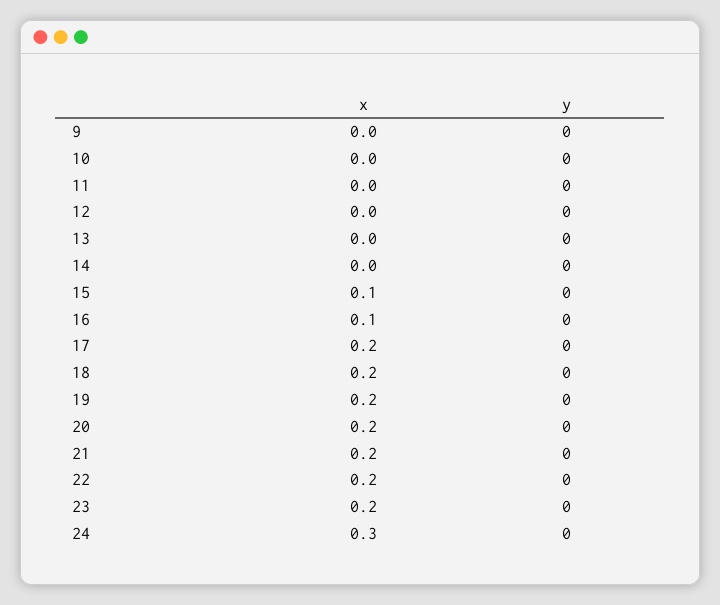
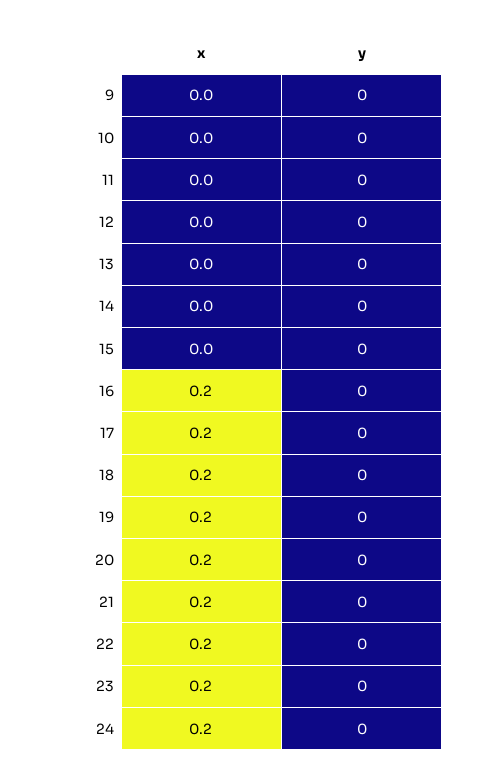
x, 15: 0.1 -> 0
x, 16: 0.1 -> 0.2
x, 24: 0.3 -> 0.2

